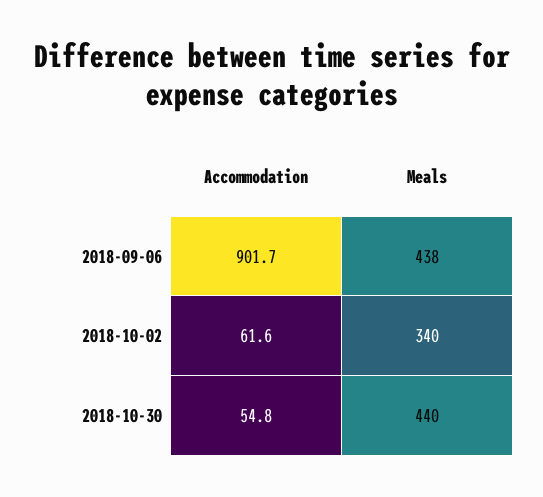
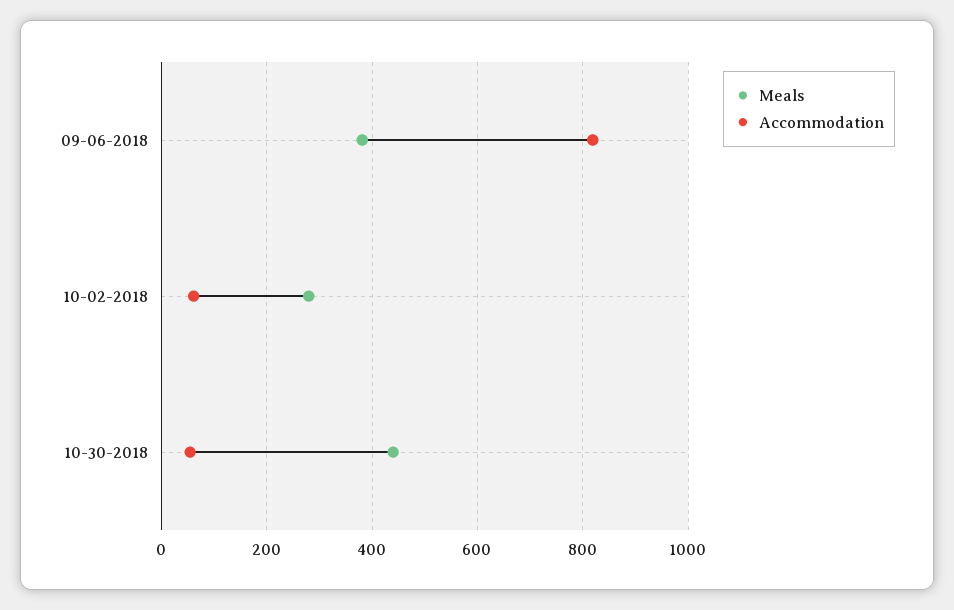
Accommodation, 2018-09-06: 901.7 -> 820
Meals, 2018-09-06: 438 -> 380
Meals, 2018-10-02: 340 -> 280

